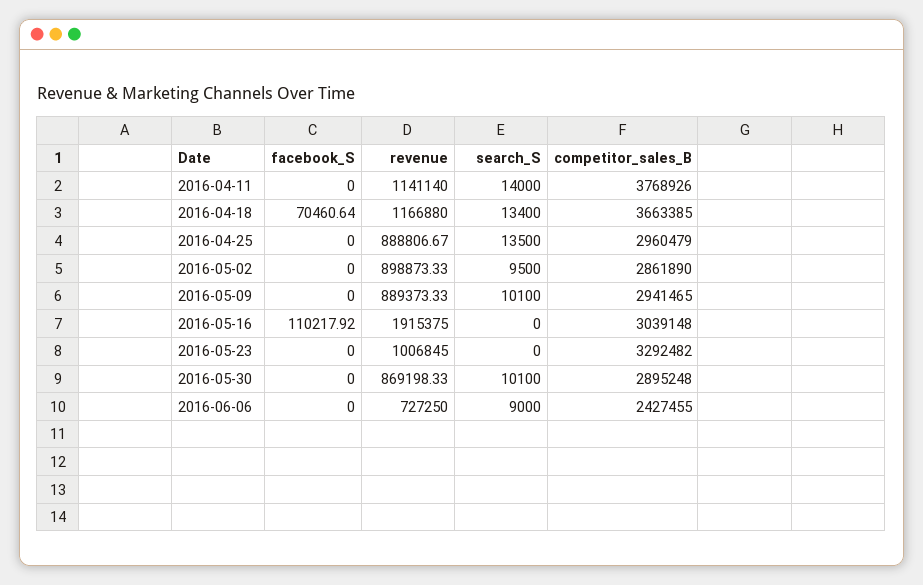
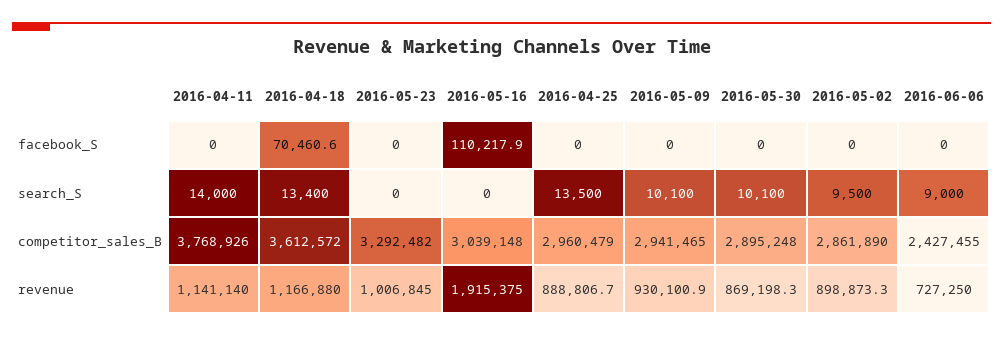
competitor_sales_B, 2016-04-18: 3663385 -> 3612572
revenue, 2016-05-09: 889373.33 -> 930100.9

